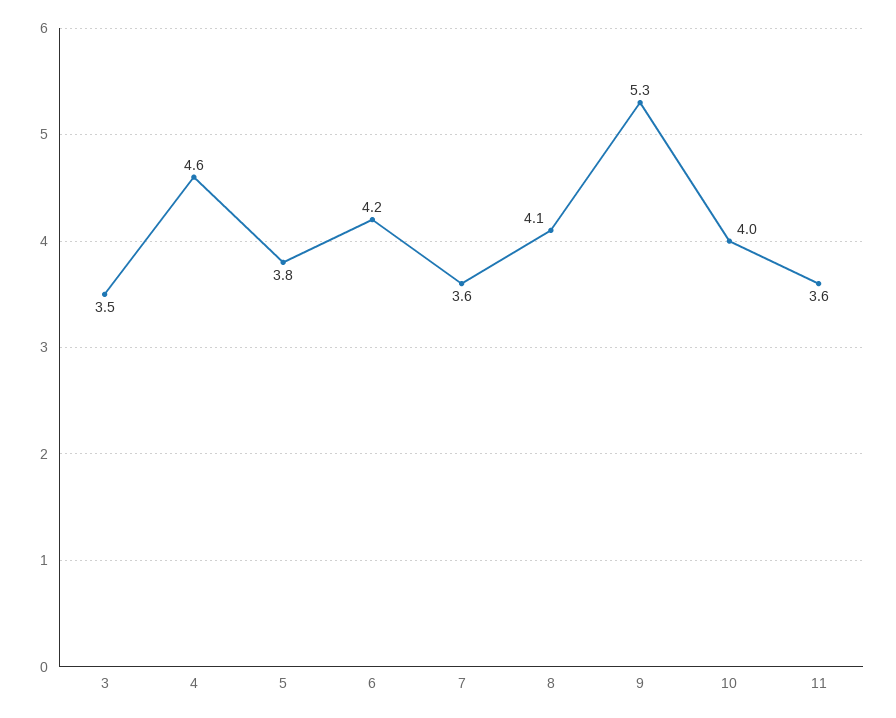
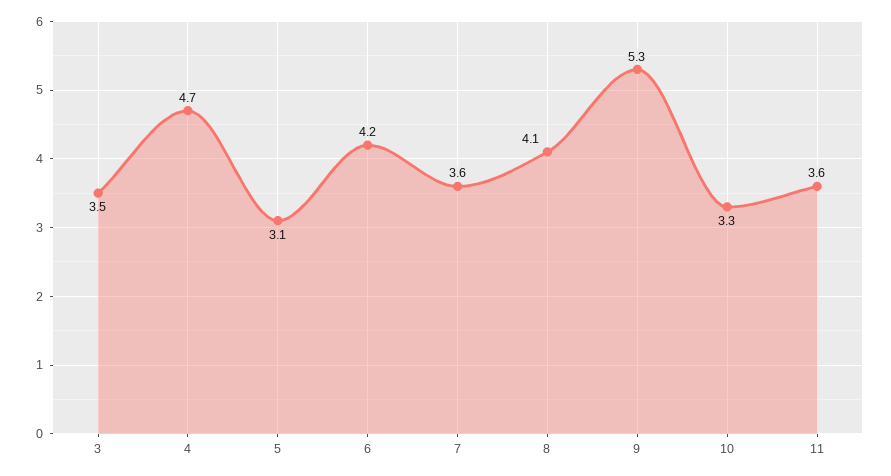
4: 4.6 -> 4.7
5: 3.8 -> 3.1
10: 4 -> 3.3

